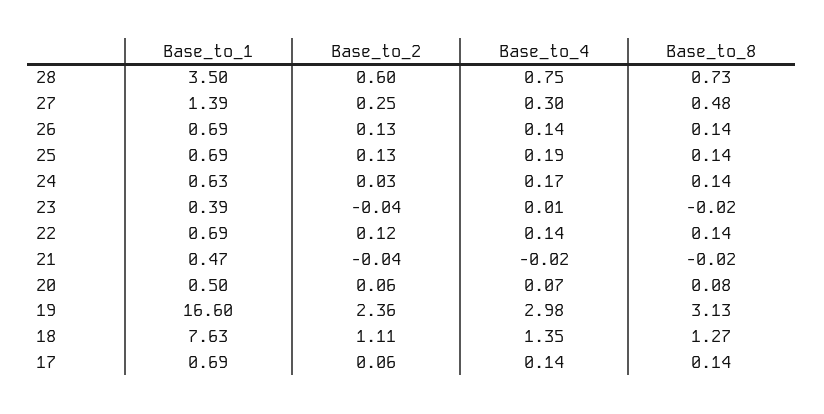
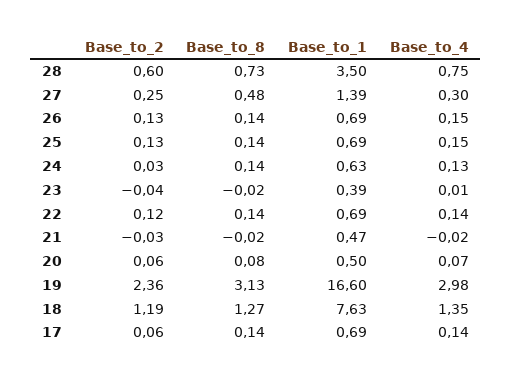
Base_to_4, 26: 0.14 -> 0.15
Base_to_4, 25: 0.19 -> 0.15
Base_to_4, 24: 0.17 -> 0.13
Base_to_2, 21: -0.04 -> -0.03
Base_to_2, 18: 1.11 -> 1.19

